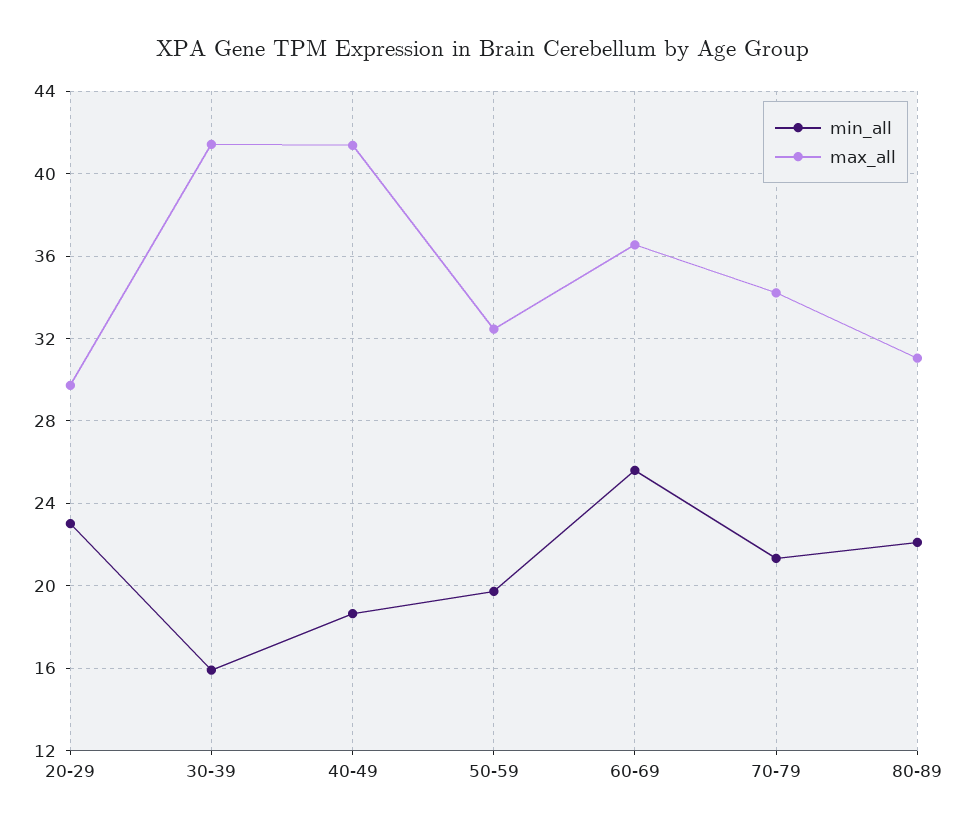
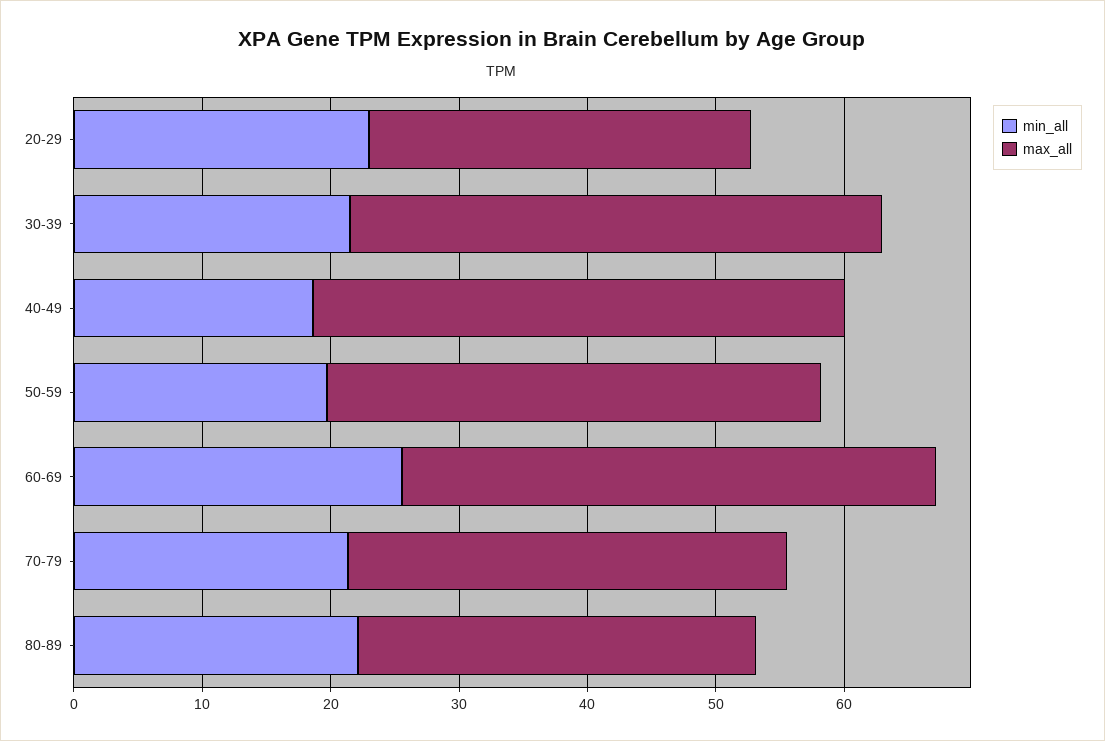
min_all, 30-39: 16 -> 22
max_all, 50-59: 32.5 -> 38
max_all, 60-69: 36.5 -> 42

